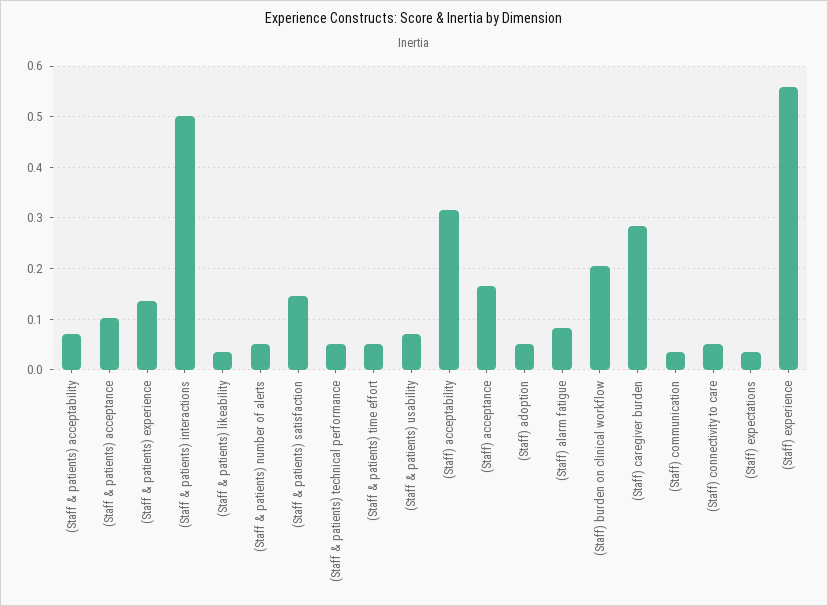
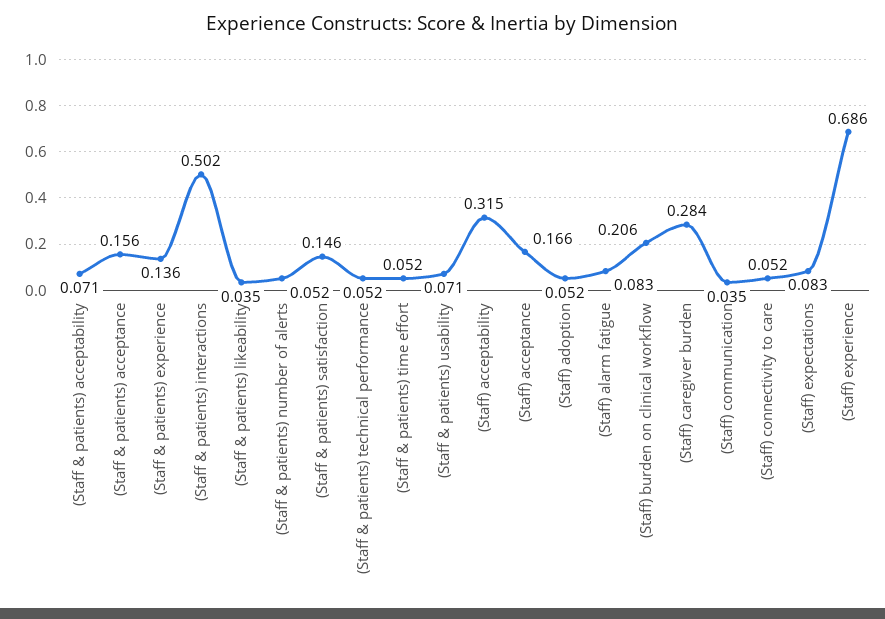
(Staff & patients) acceptance: 0.1 -> 0.156
(Staff) expectations: 0.04 -> 0.083
(Staff) experience: 0.56 -> 0.686

